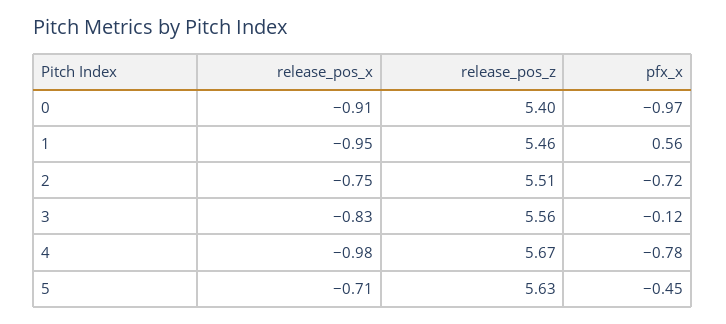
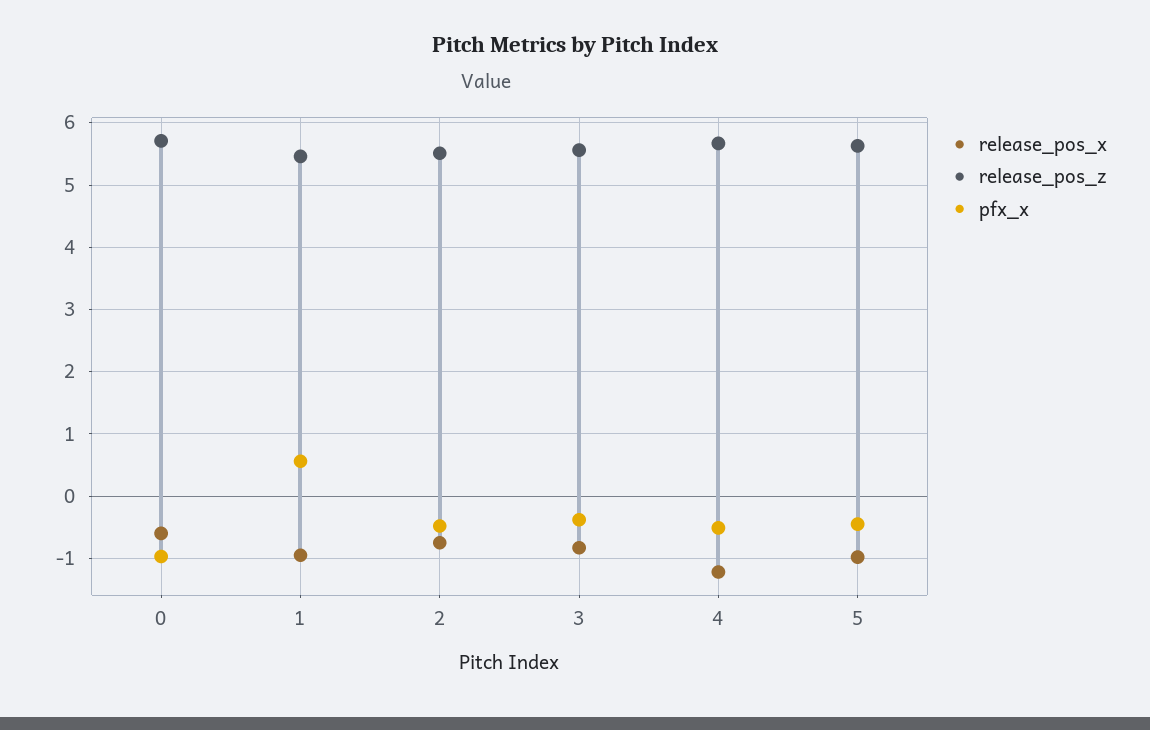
release_pos_x, 0: -0.91 -> -0.6
release_pos_z, 0: 5.4 -> 5.7
pfx_x, 2: -0.72 -> -0.5
pfx_x, 3: -0.12 -> -0.4
release_pos_x, 4: -0.98 -> -1.2
pfx_x, 4: -0.78 -> -0.5
release_pos_x, 5: -0.71 -> -1

